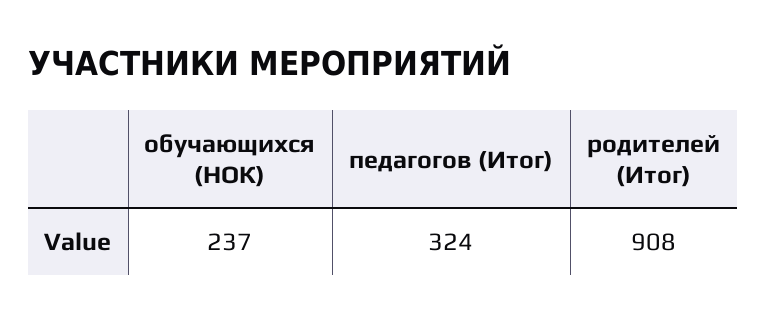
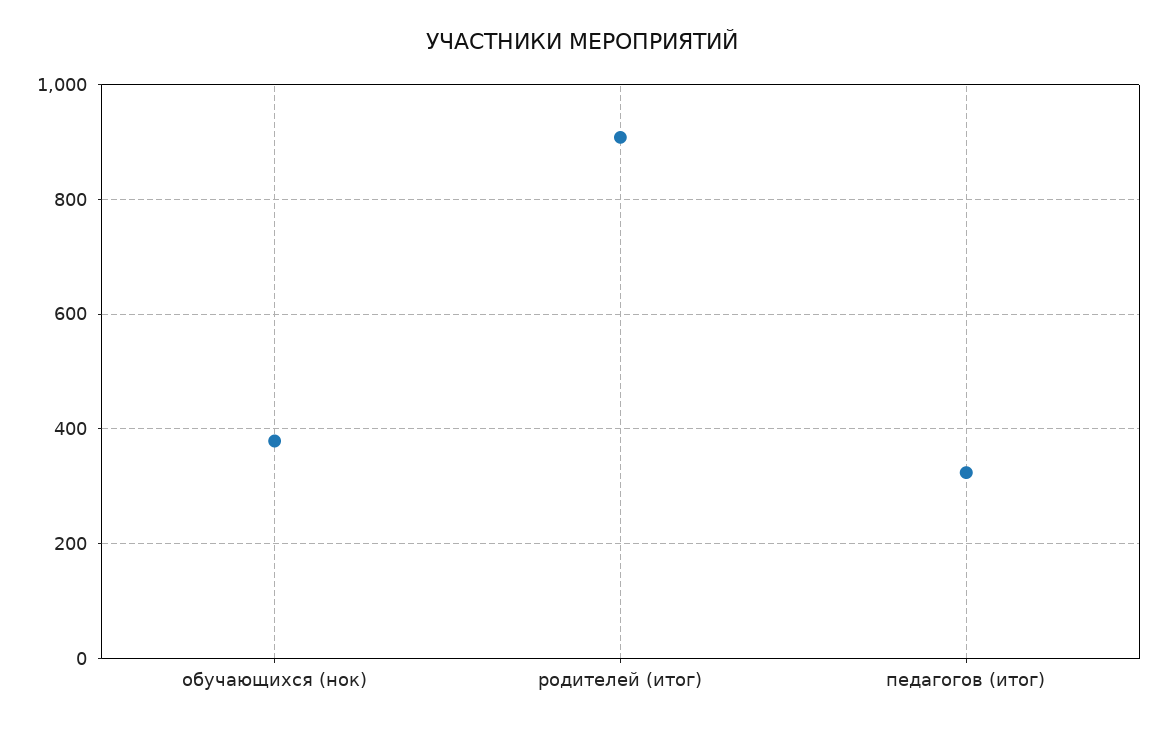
обучающихся (НОК): 237 -> 380

